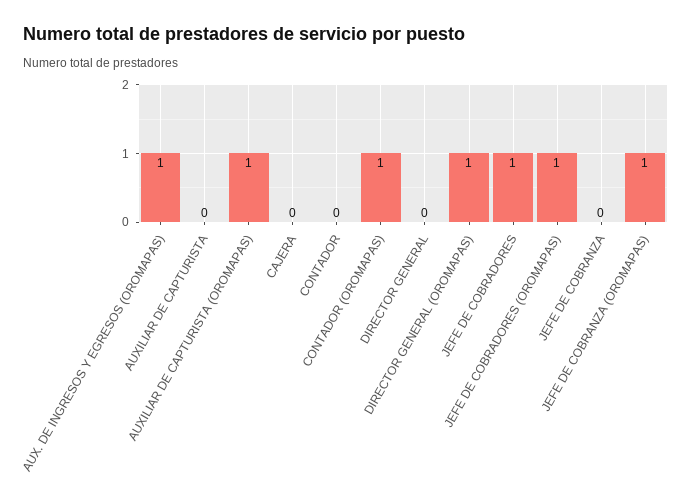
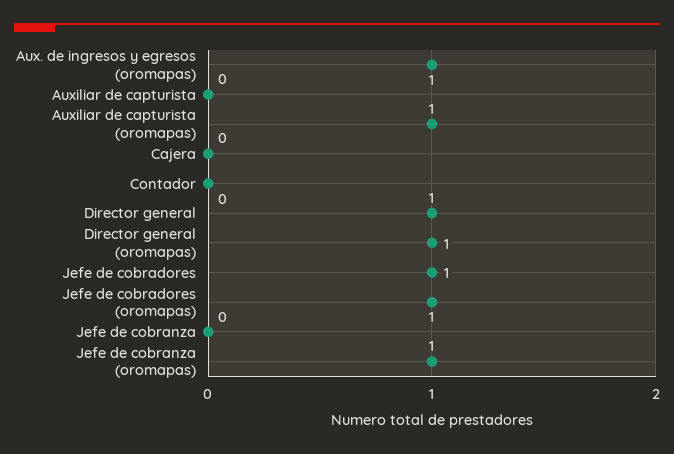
CONTADOR (OROMAPAS): 1 -> none
DIRECTOR GENERAL: 0 -> 1

